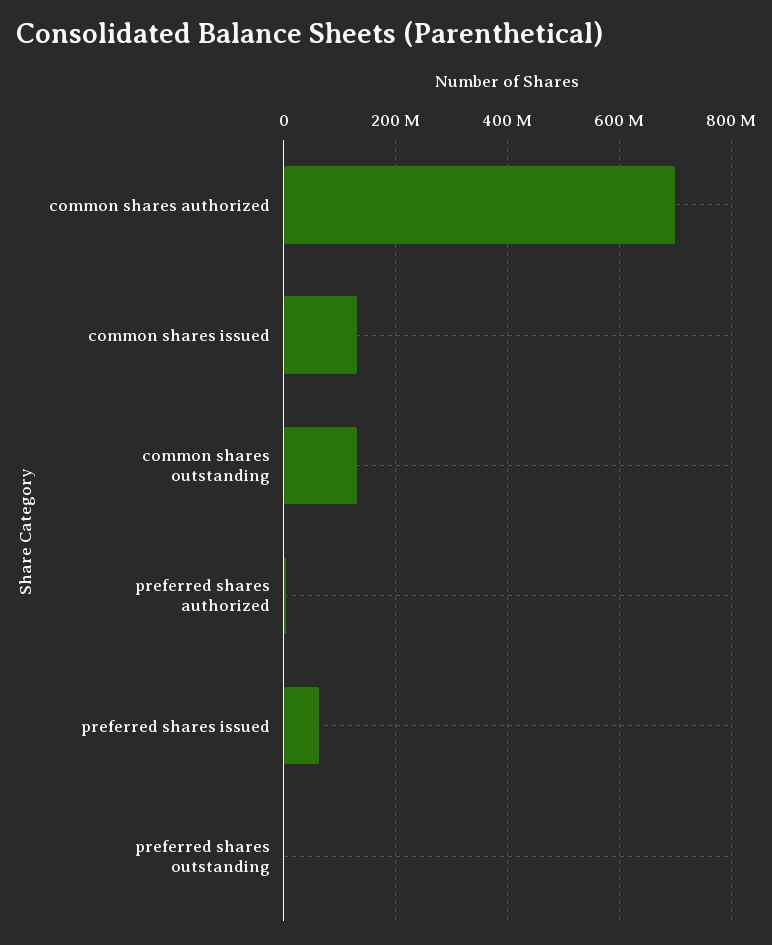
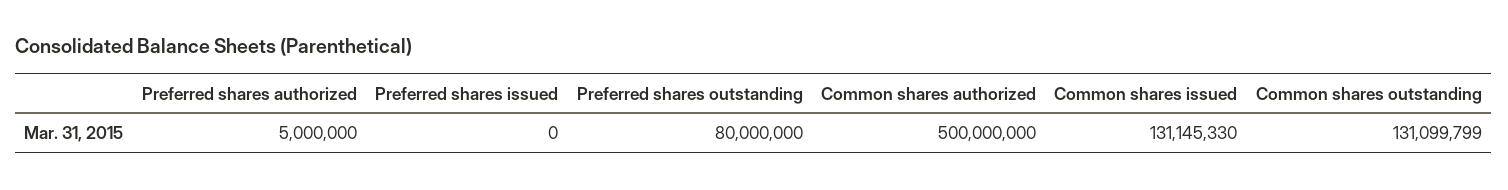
common shares authorized: 700000000 -> 500000000
preferred shares issued: 60000000 -> 0
preferred shares outstanding: 0 -> 80000000

